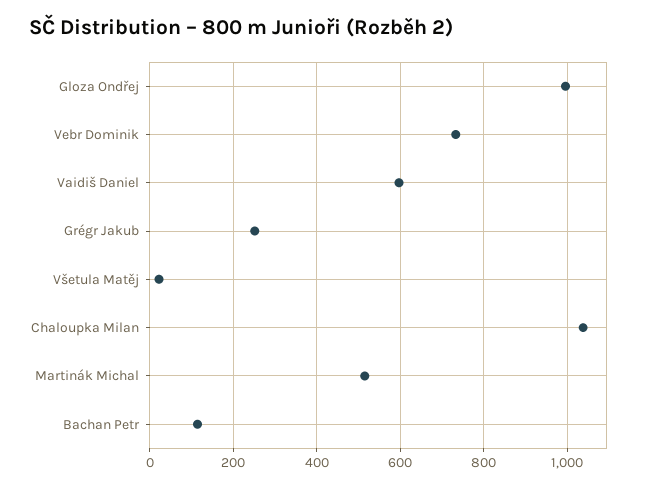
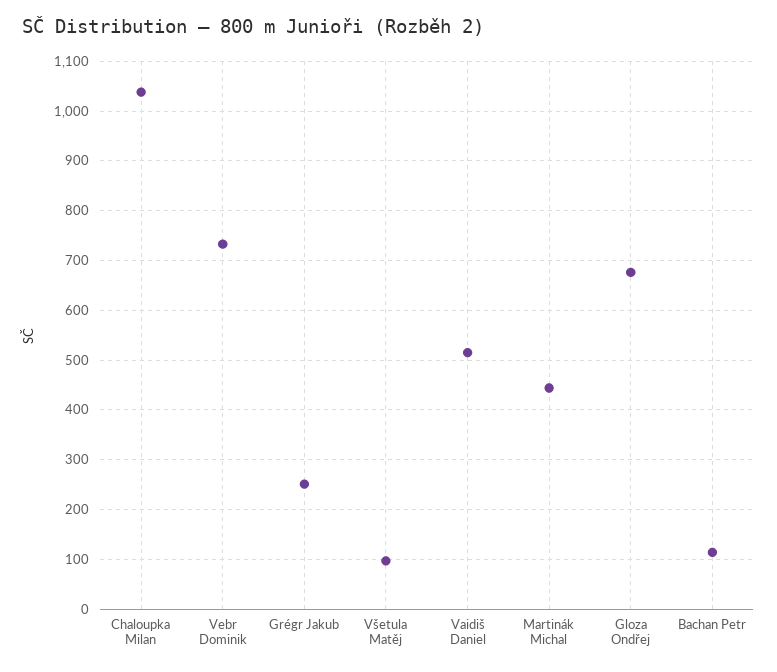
Gloza Ondřej: 1000 -> 680
Vaidiš Daniel: 600 -> 520
Všetula Matěj: 20 -> 100
Martinák Michal: 520 -> 440

